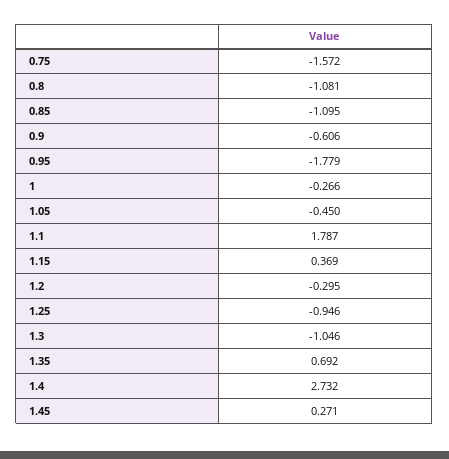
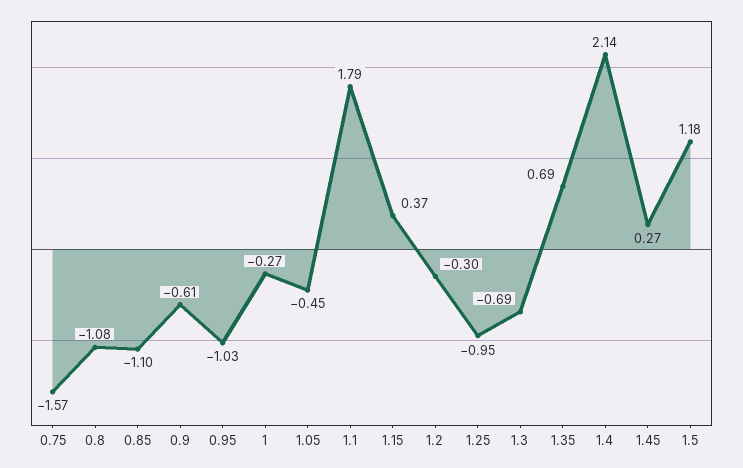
0.95: -1.779 -> -1.03
1.3: -1.046 -> -0.69
1.4: 2.732 -> 2.14
1.5: none -> 1.18

